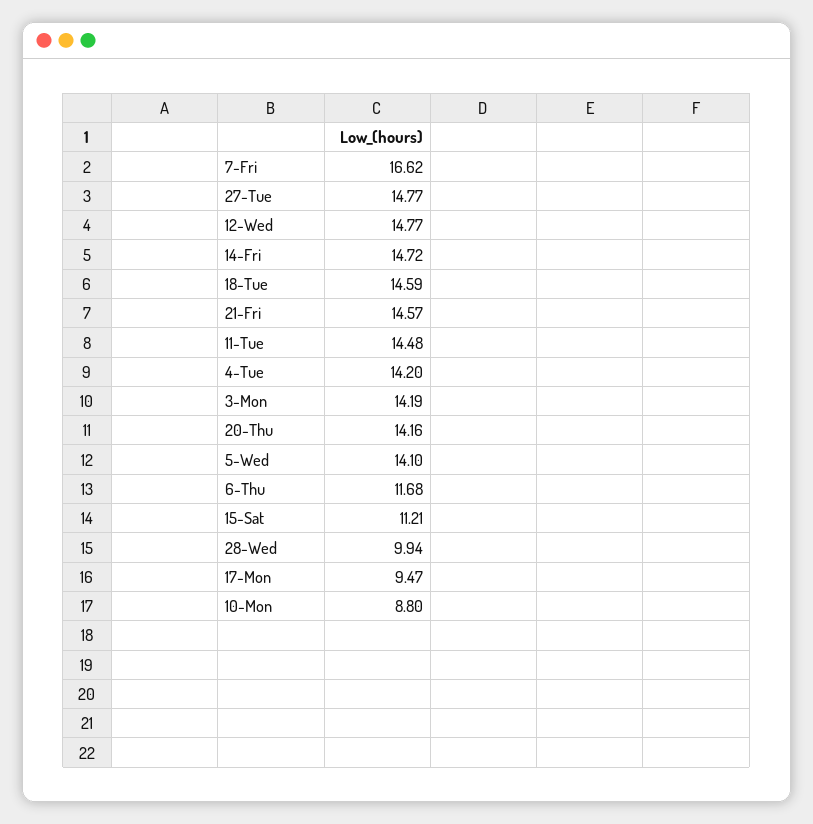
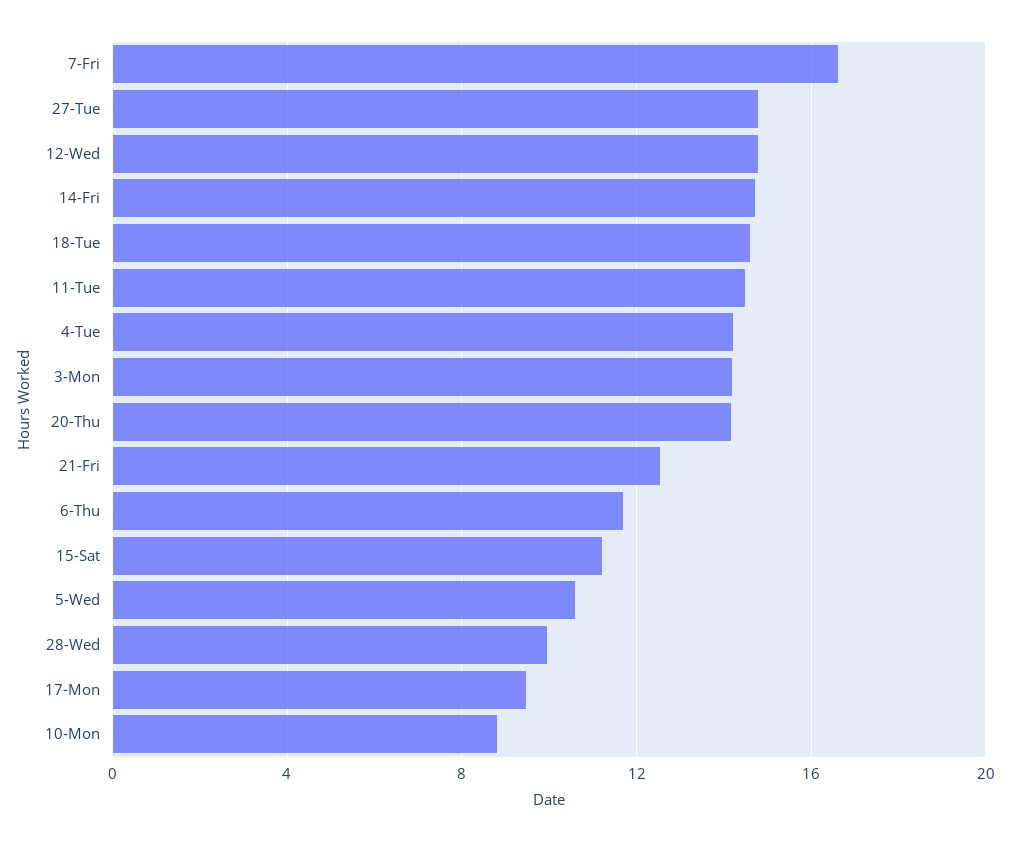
21-Fri: 14.57 -> 12.5
5-Wed: 14.1 -> 10.5

